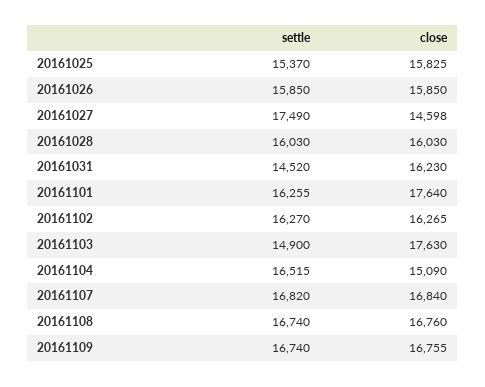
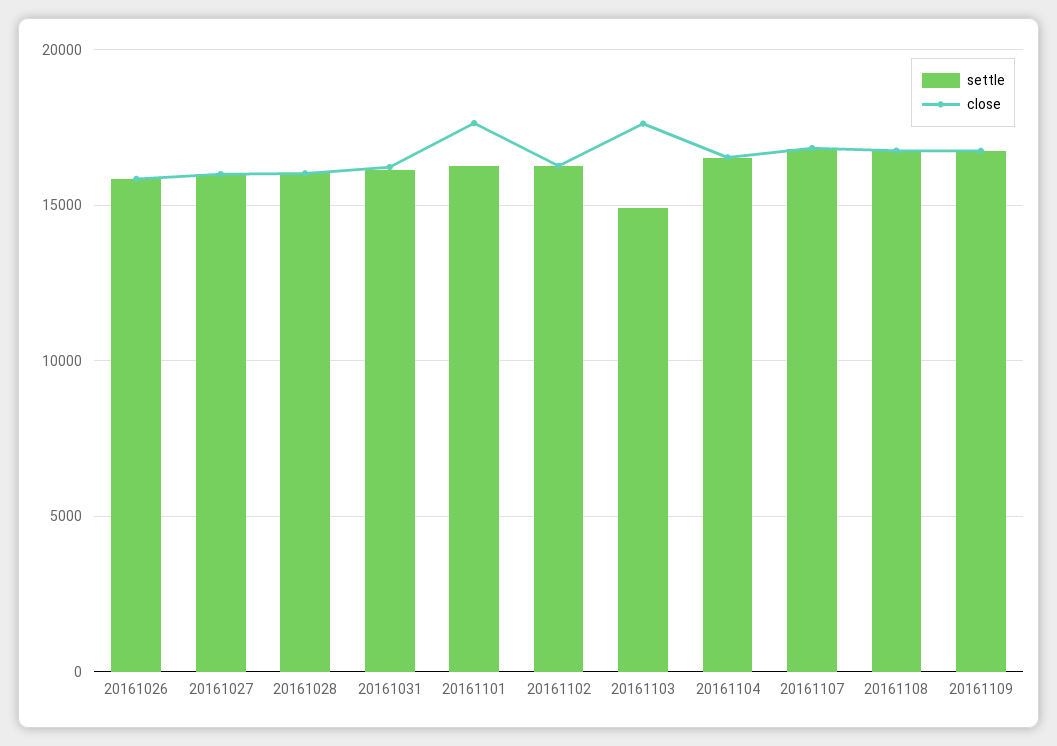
settle, 20161025: 15370 -> none
close, 20161025: 15825 -> none
settle, 20161027: 17490 -> 16000
close, 20161027: 14598 -> 16000
settle, 20161031: 14520 -> 16000
close, 20161104: 15090 -> 16500

